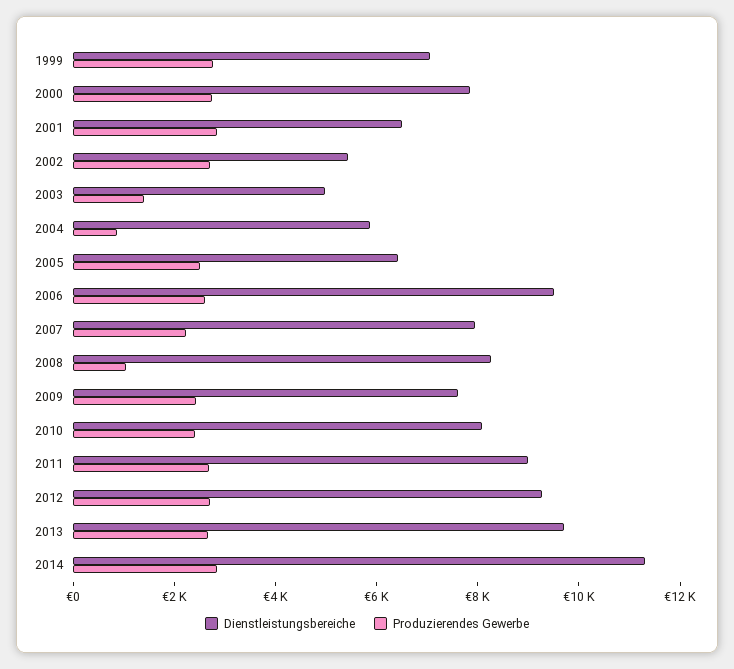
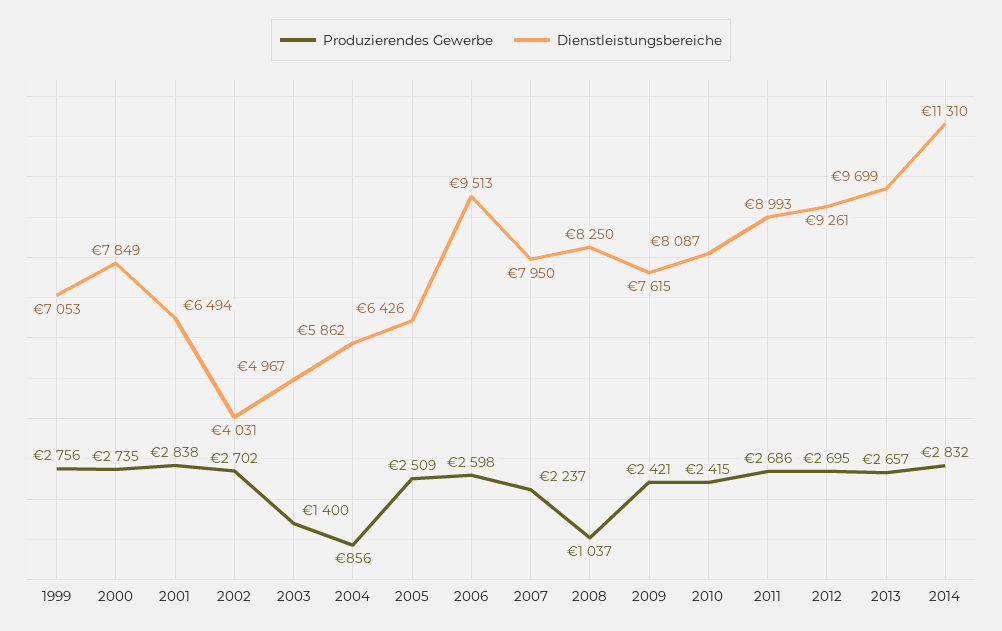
Dienstleistungsbereiche, 2002: 5500 -> 4031

